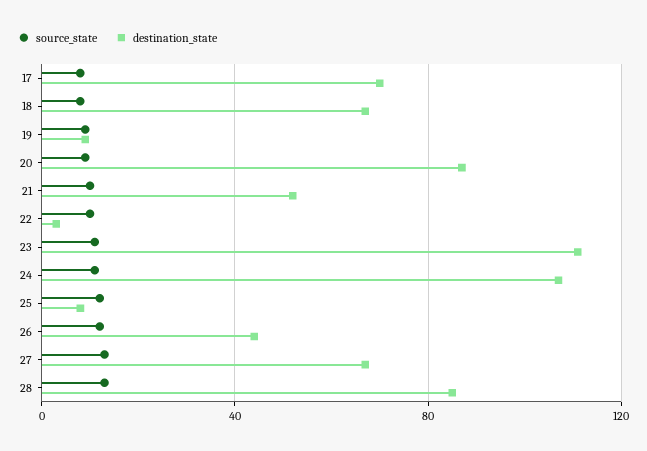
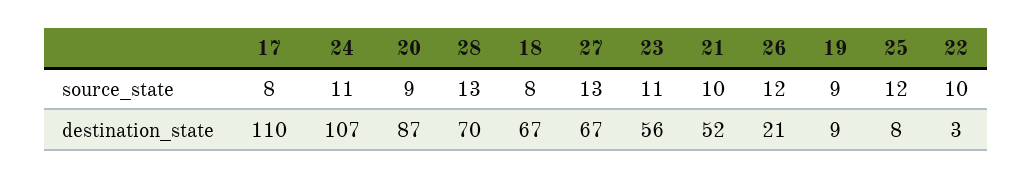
destination_state, 17: 70 -> 110
destination_state, 23: 110 -> 56
destination_state, 26: 45 -> 21
destination_state, 28: 85 -> 70

